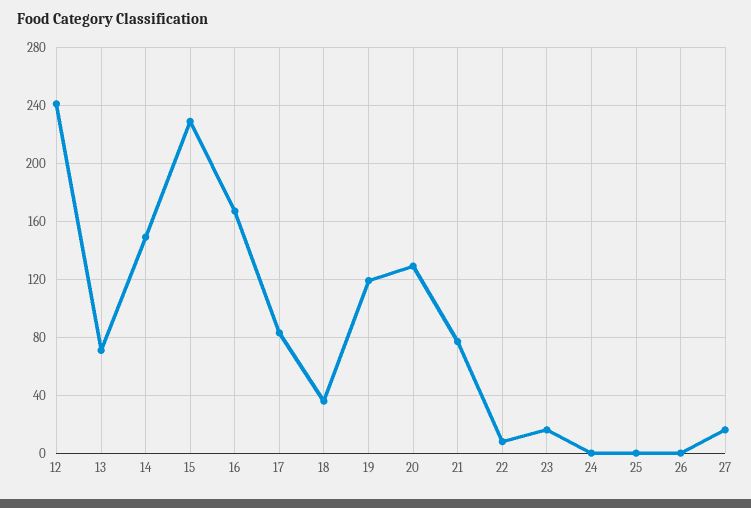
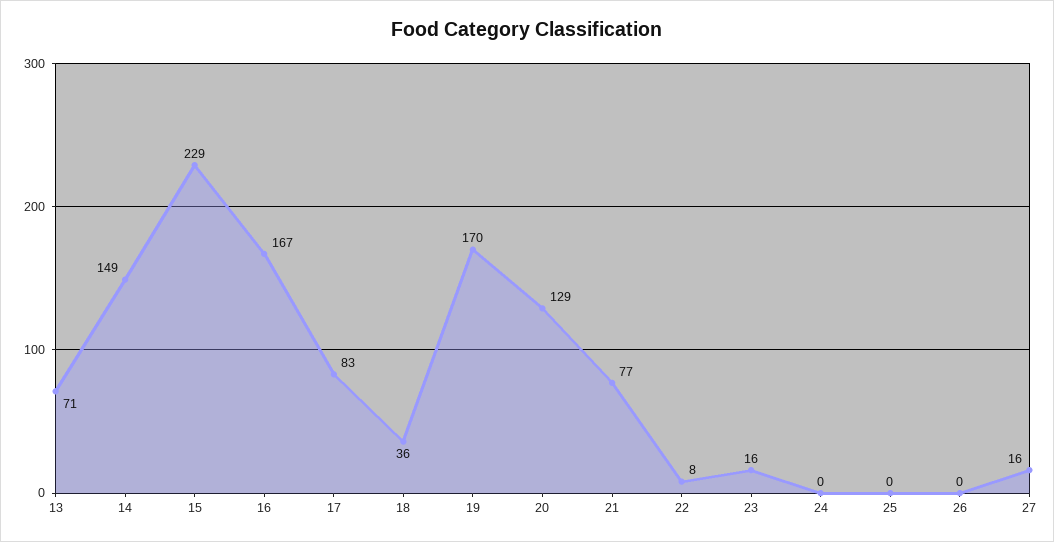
12: 240 -> none
19: 120 -> 170

